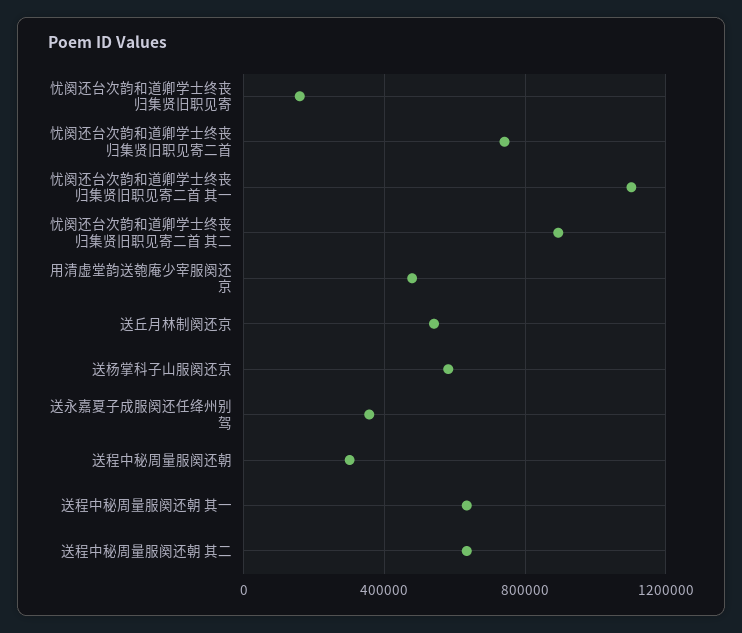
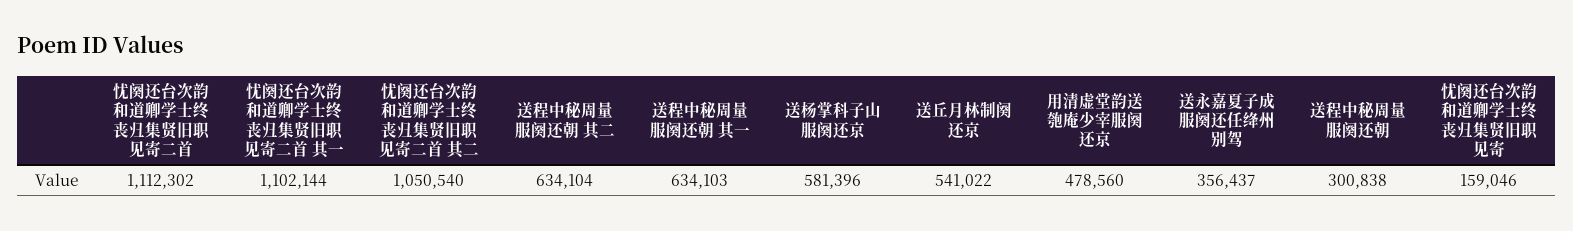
忧阕还台次韵和道卿学士终丧归集贤旧职见寄二首: 750000 -> 1112302
忧阕还台次韵和道卿学士终丧归集贤旧职见寄二首 其二: 900000 -> 1050540

